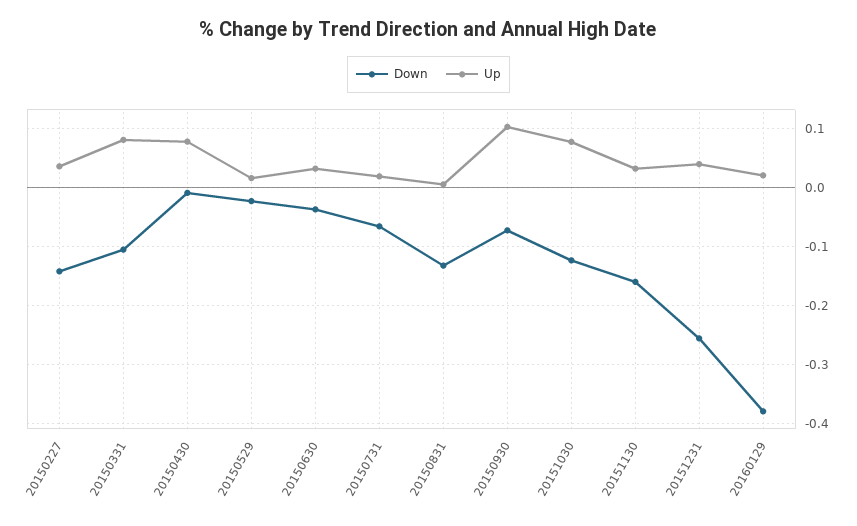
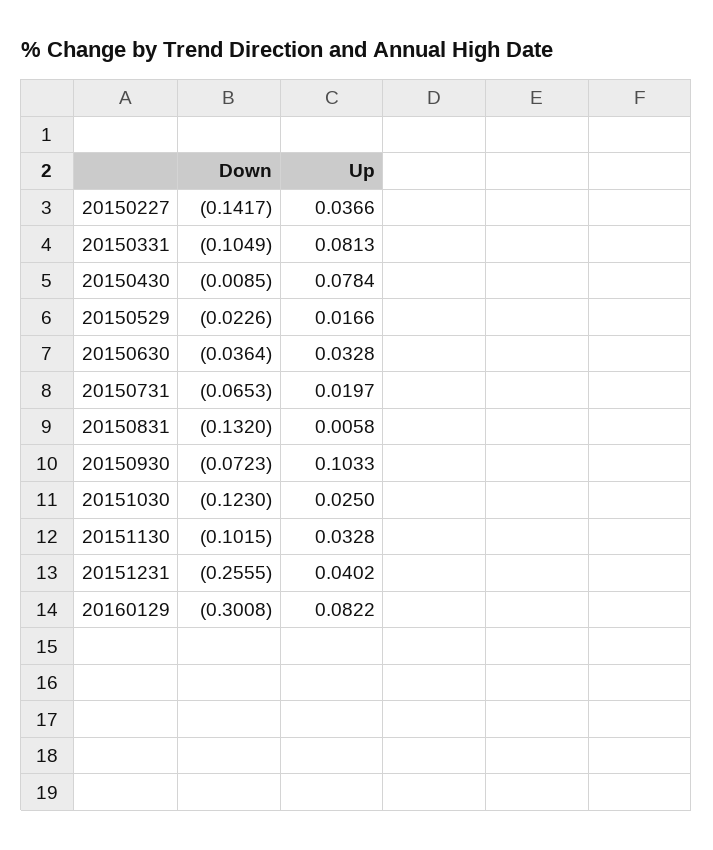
Up, 20151030: 0.08 -> 0.025
Down, 20151130: -0.16 -> -0.1015
Down, 20160129: -0.38 -> -0.3008
Up, 20160129: 0.02 -> 0.0822

